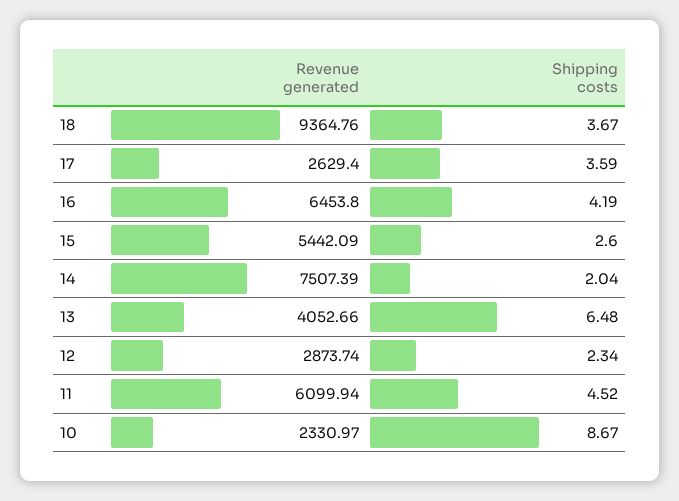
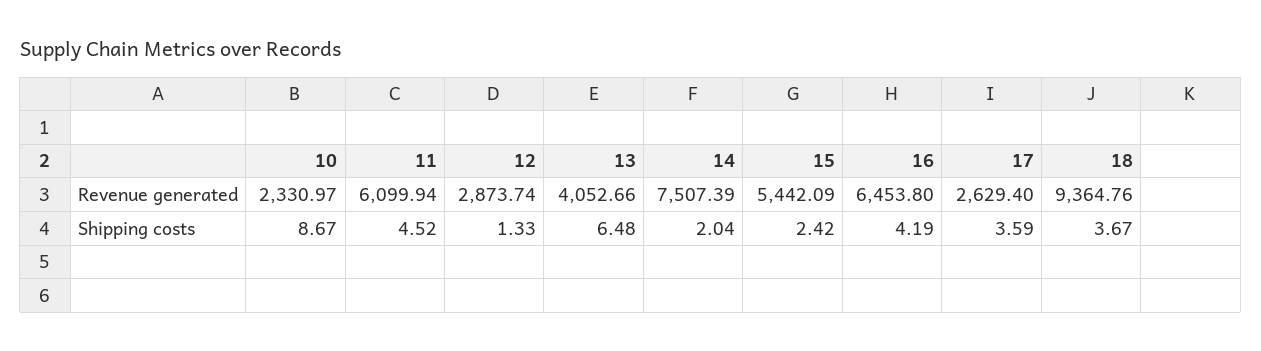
Shipping costs, 15: 2.6 -> 2.42
Shipping costs, 12: 2.34 -> 1.33

